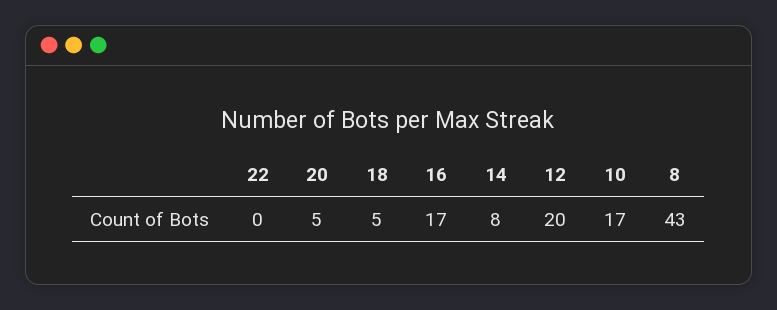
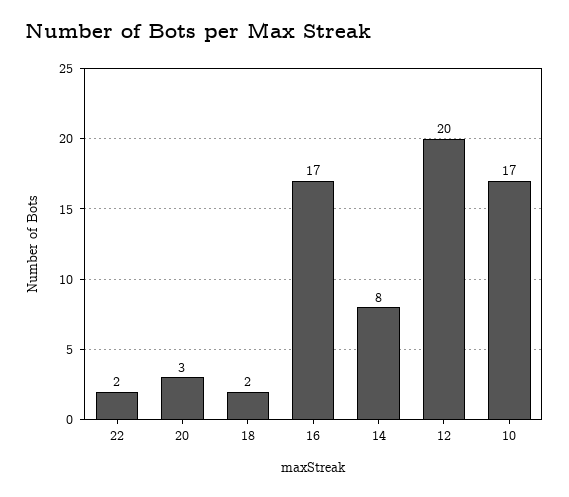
22: 0 -> 2
20: 5 -> 3
18: 5 -> 2
8: 43 -> none

